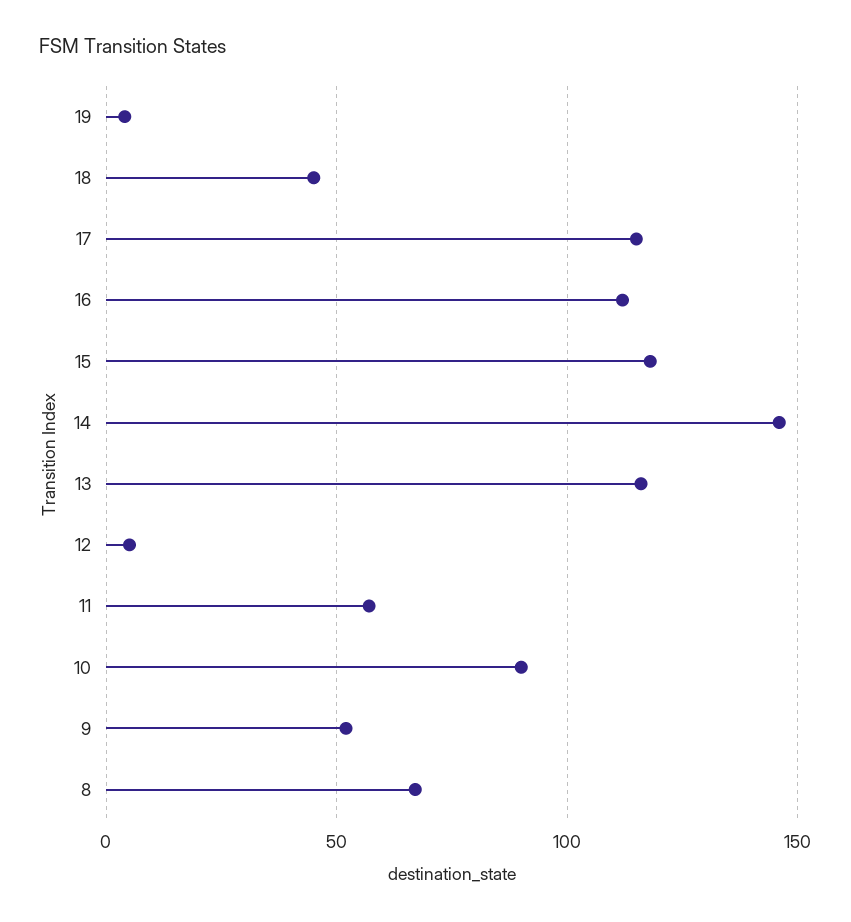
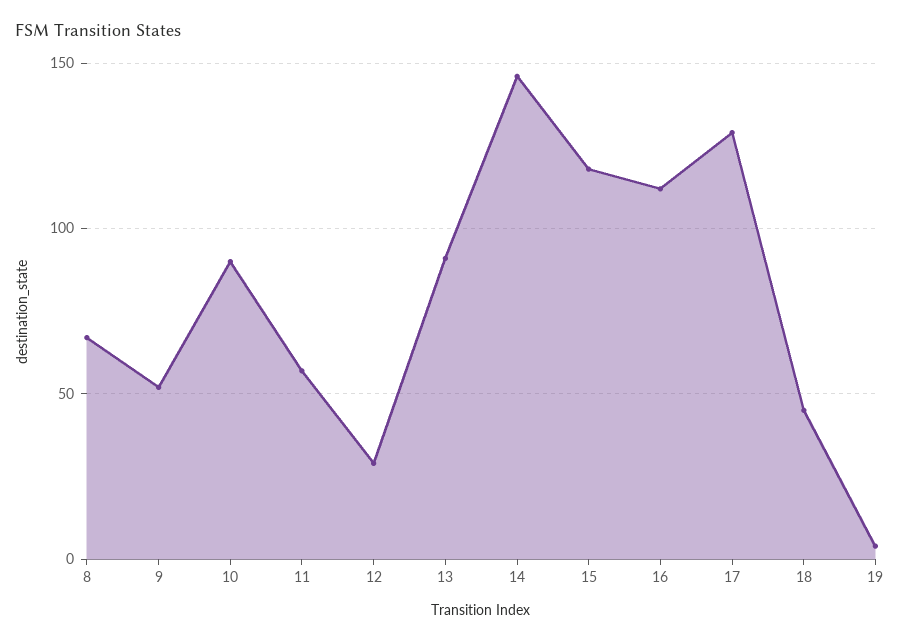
17: 115 -> 130
13: 115 -> 90
12: 5 -> 30

